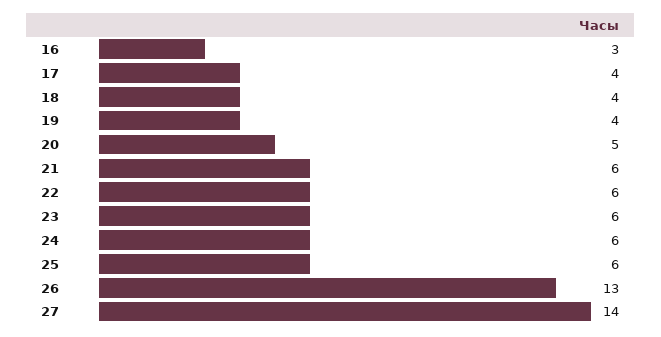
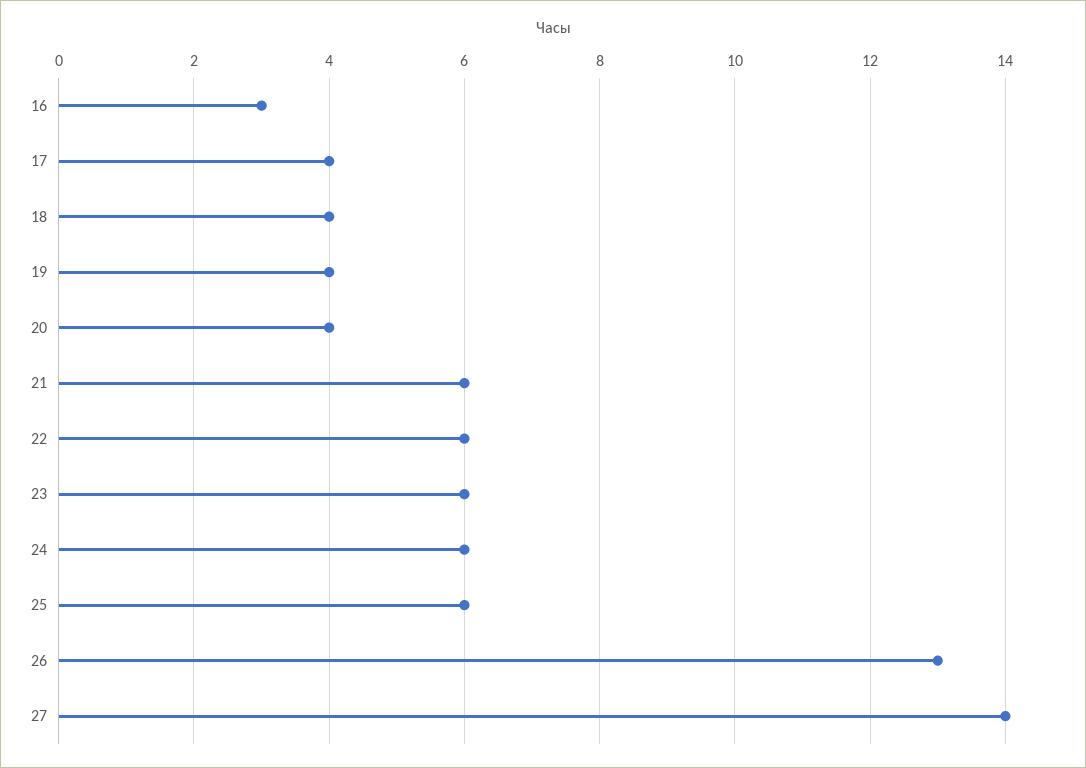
20: 5 -> 4

